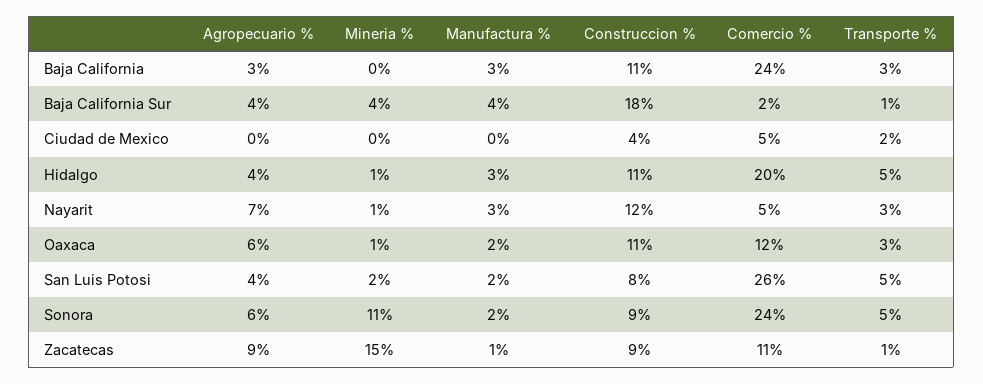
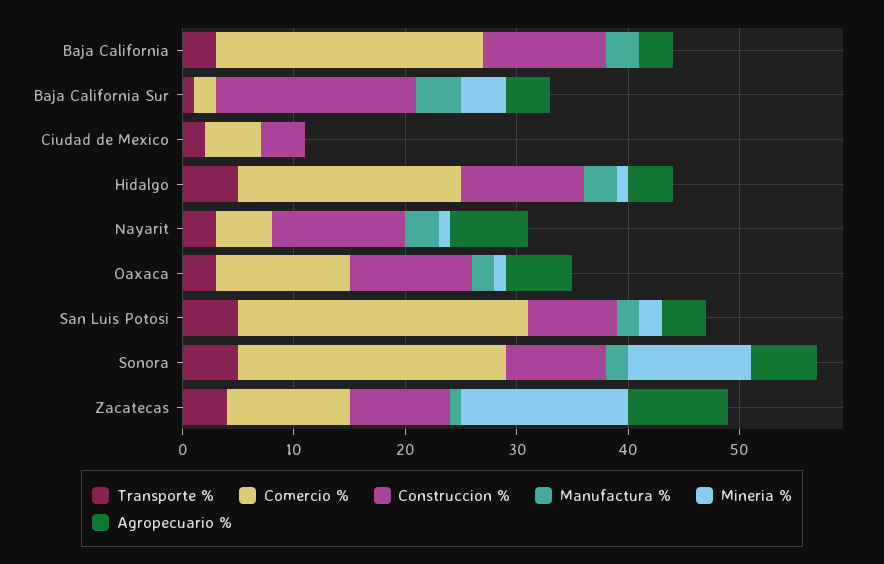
Transporte %, Zacatecas: 1 -> 4

